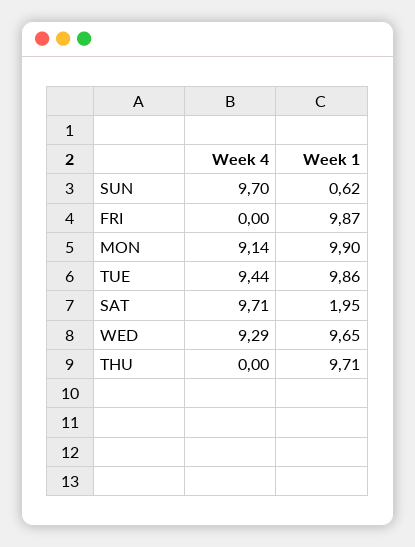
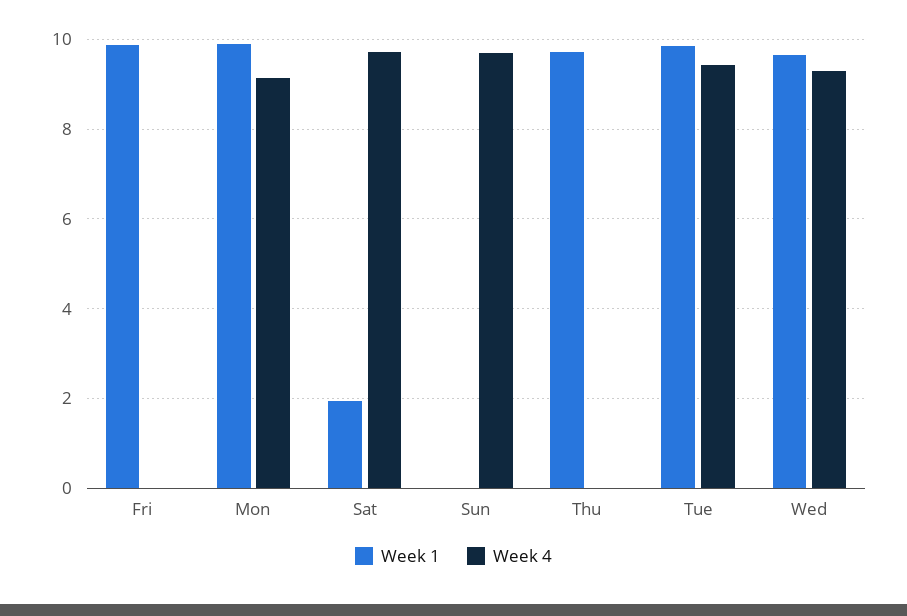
Week 1, SUN: 0.62 -> 0

